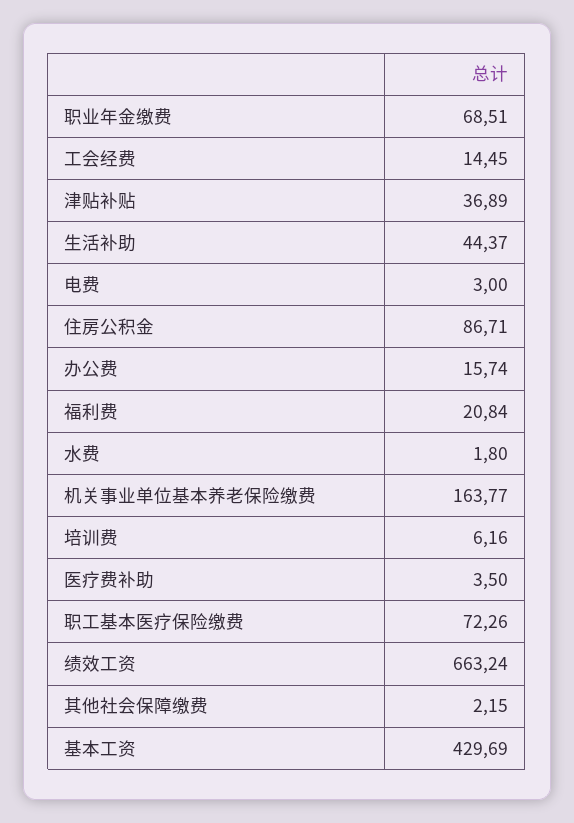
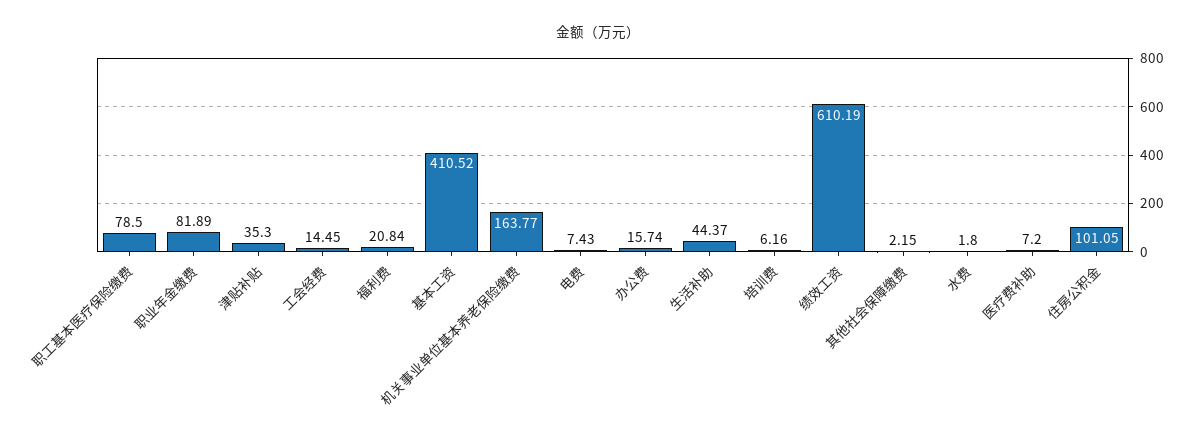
职业年金缴费: 68.51 -> 81.89
津贴补贴: 36.89 -> 35.3
电费: 3 -> 7.43
住房公积金: 86.71 -> 101.05
医疗费补助: 3.5 -> 7.2
职工基本医疗保险缴费: 72.26 -> 78.5
绩效工资: 663.24 -> 610.19
基本工资: 429.69 -> 410.52

